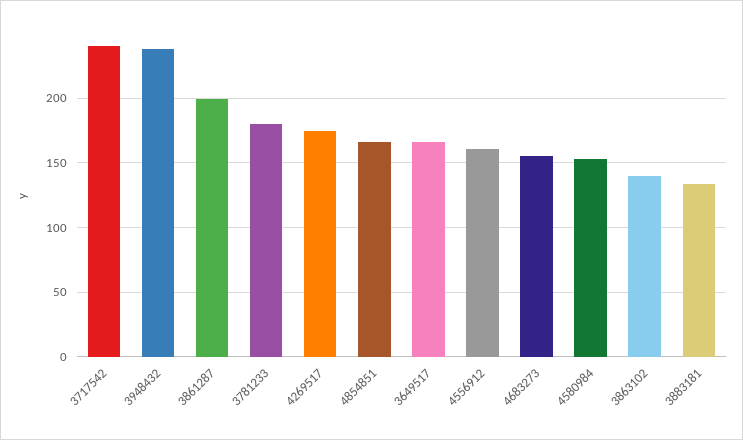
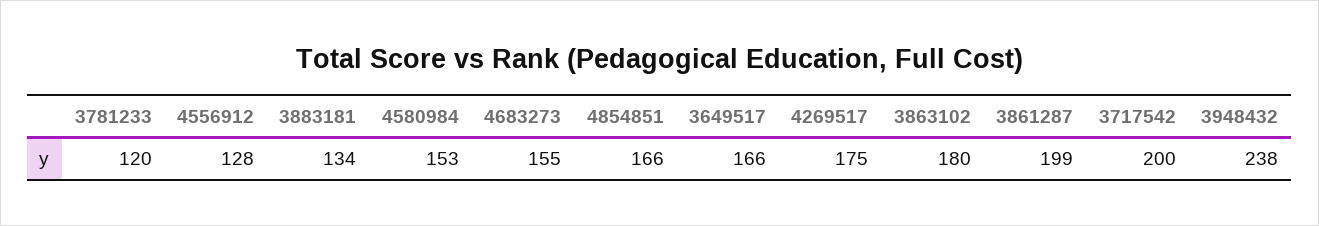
3717542: 240 -> 200
3781233: 180 -> 120
4556912: 160 -> 128
3863102: 140 -> 180

